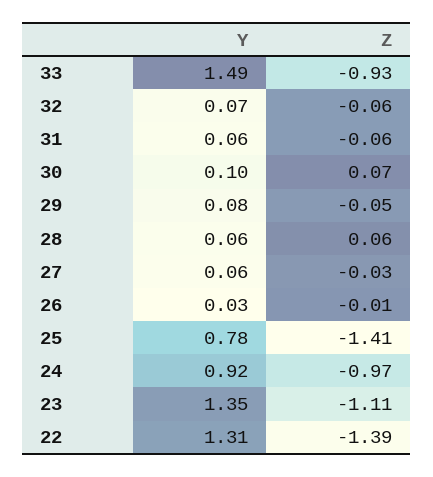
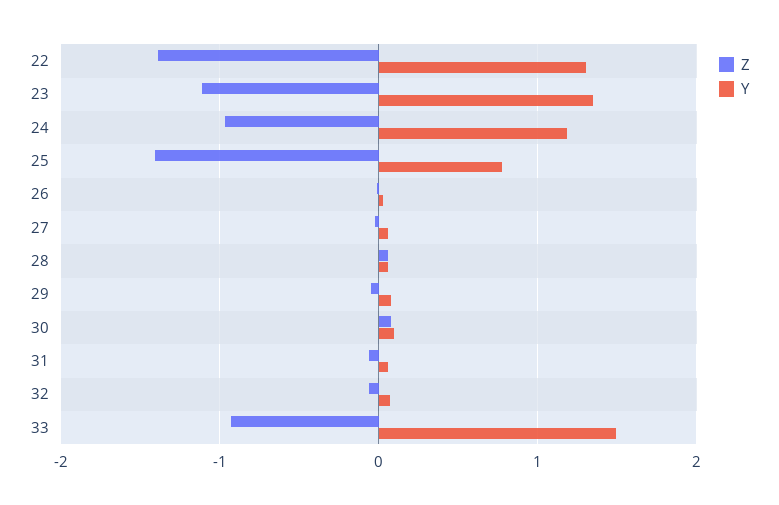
Y, 24: 0.92 -> 1.2

